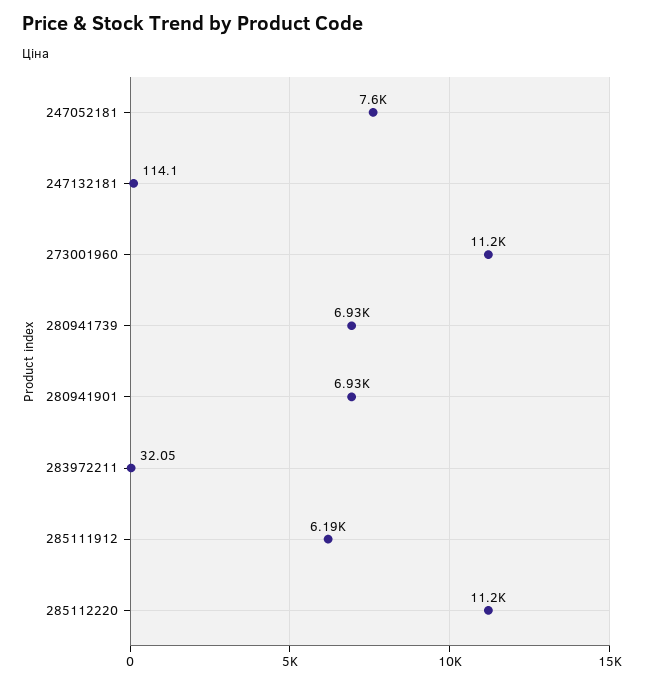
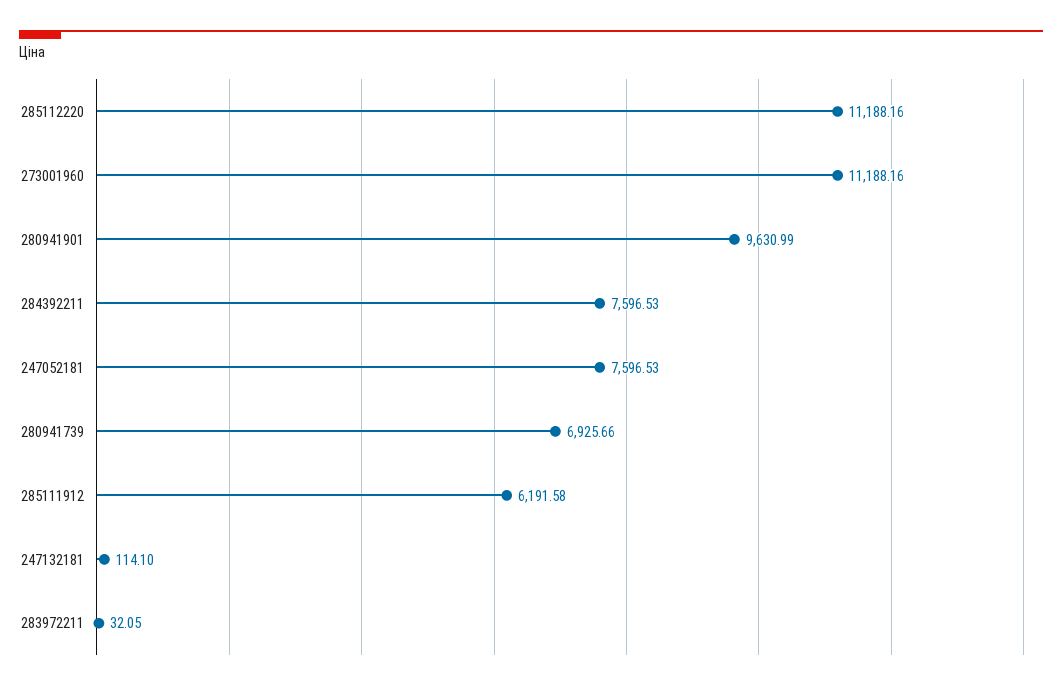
280941901: 6930 -> 9630.99
284392211: none -> 7596.53

